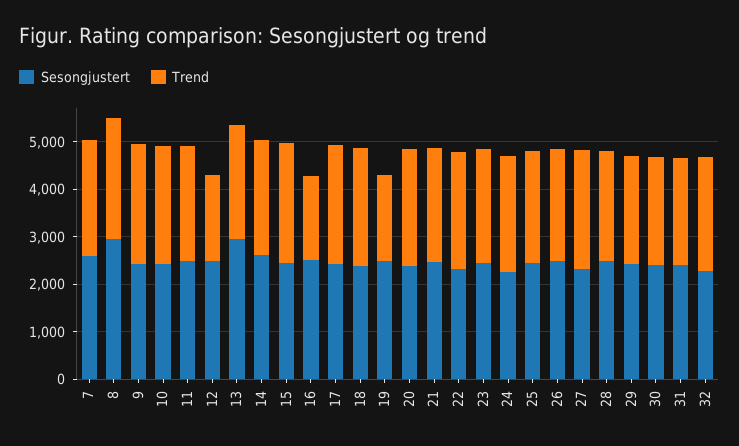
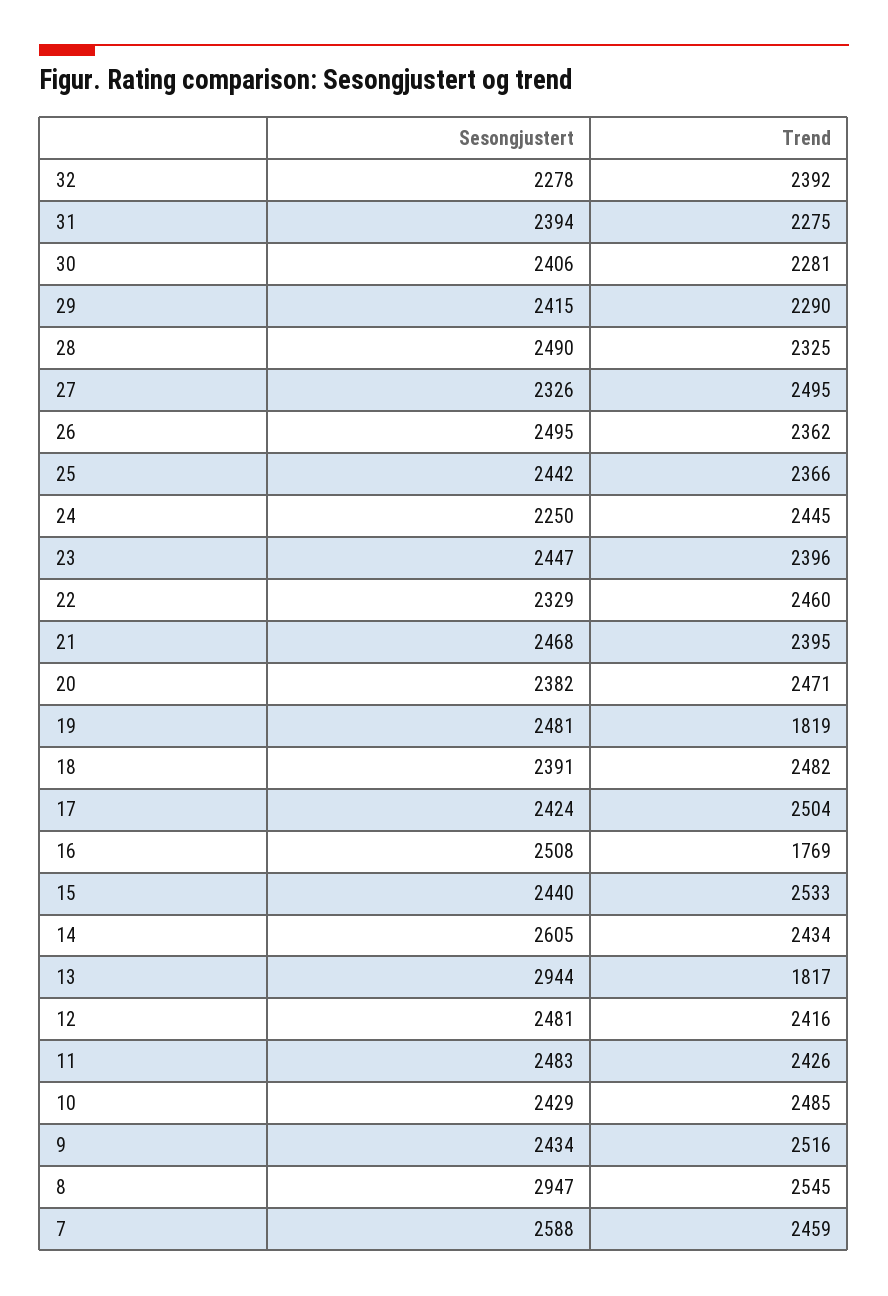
Trend, 12: 1800 -> 2416
Trend, 13: 2400 -> 1817

